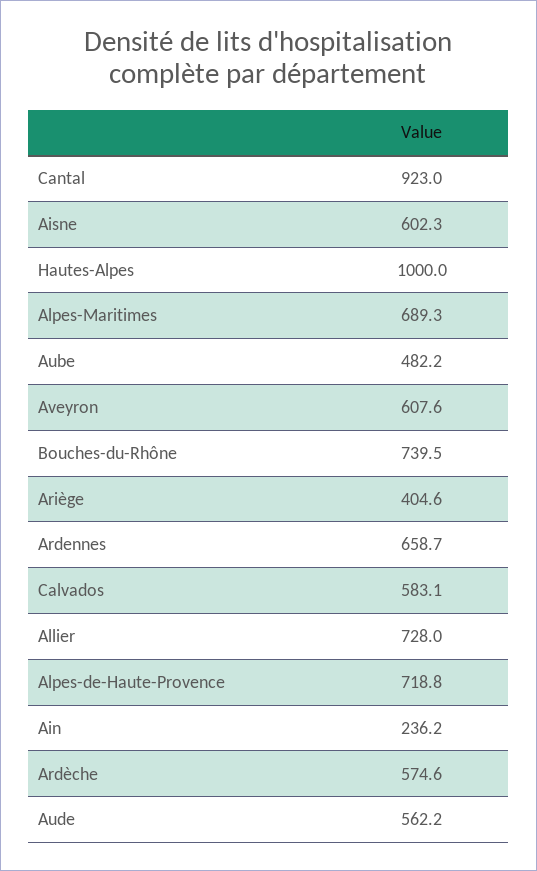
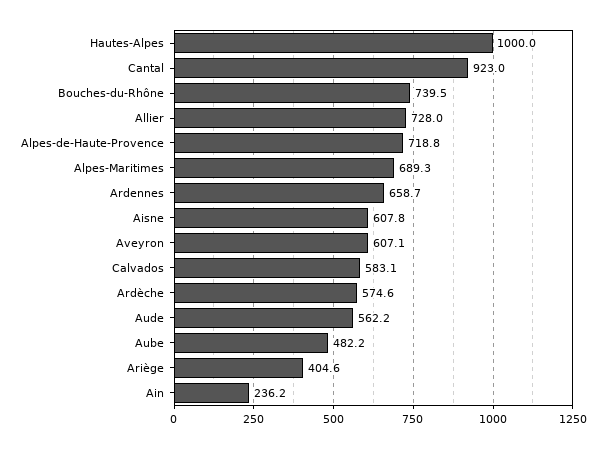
Aisne: 602.3 -> 607.8
Aveyron: 607.6 -> 607.1

